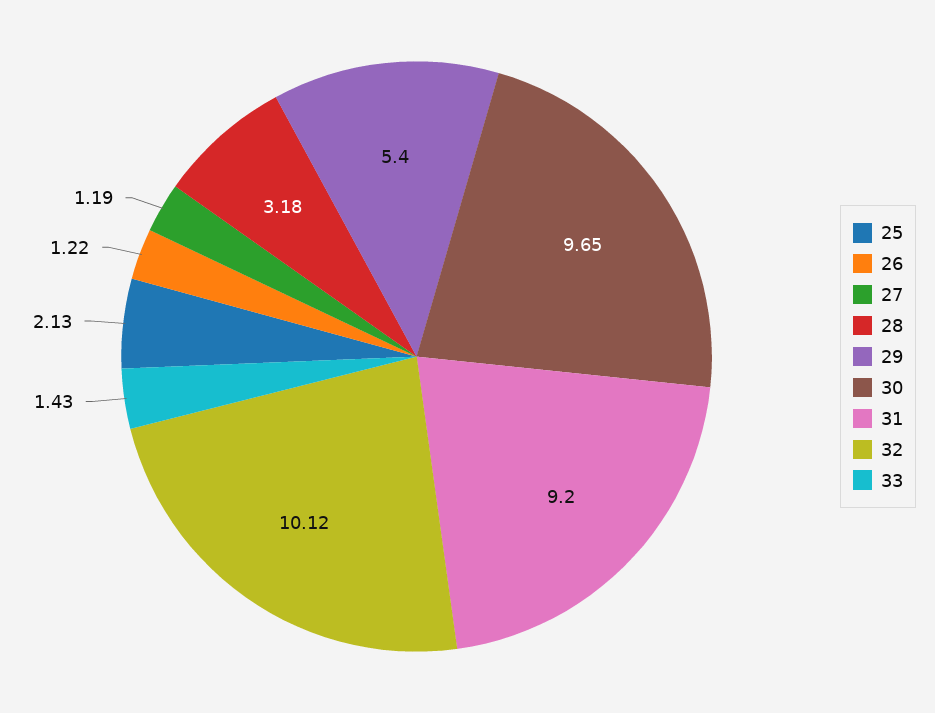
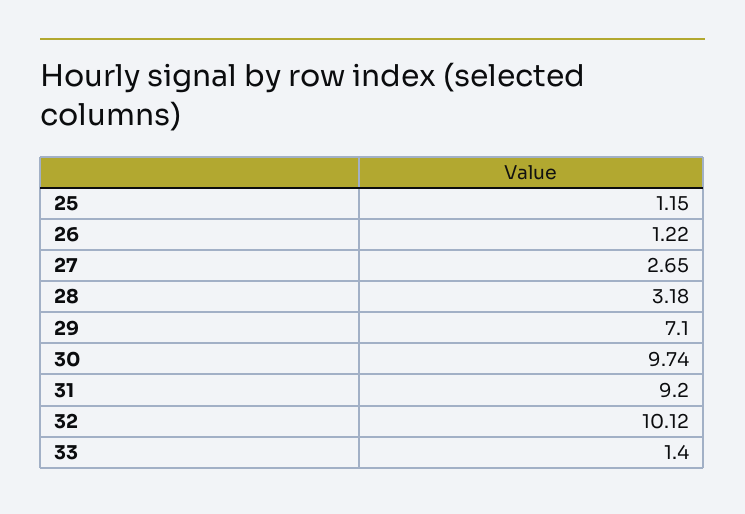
25: 2.13 -> 1.15
27: 1.19 -> 2.65
29: 5.4 -> 7.1
30: 9.65 -> 9.74
33: 1.43 -> 1.4

